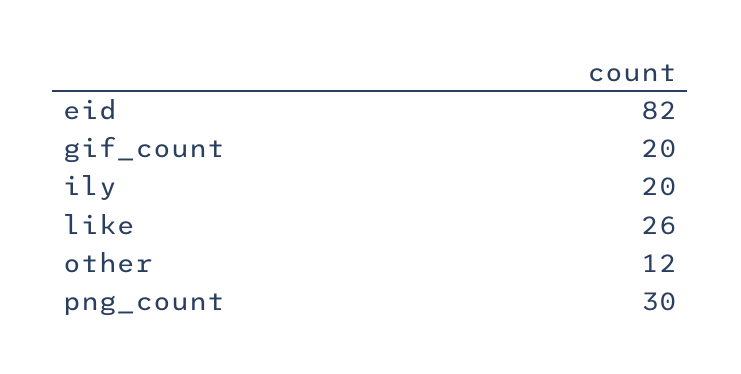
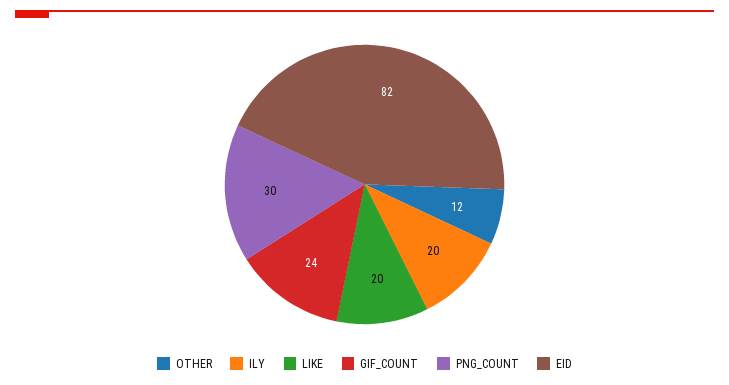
gif_count: 20 -> 24
like: 26 -> 20

